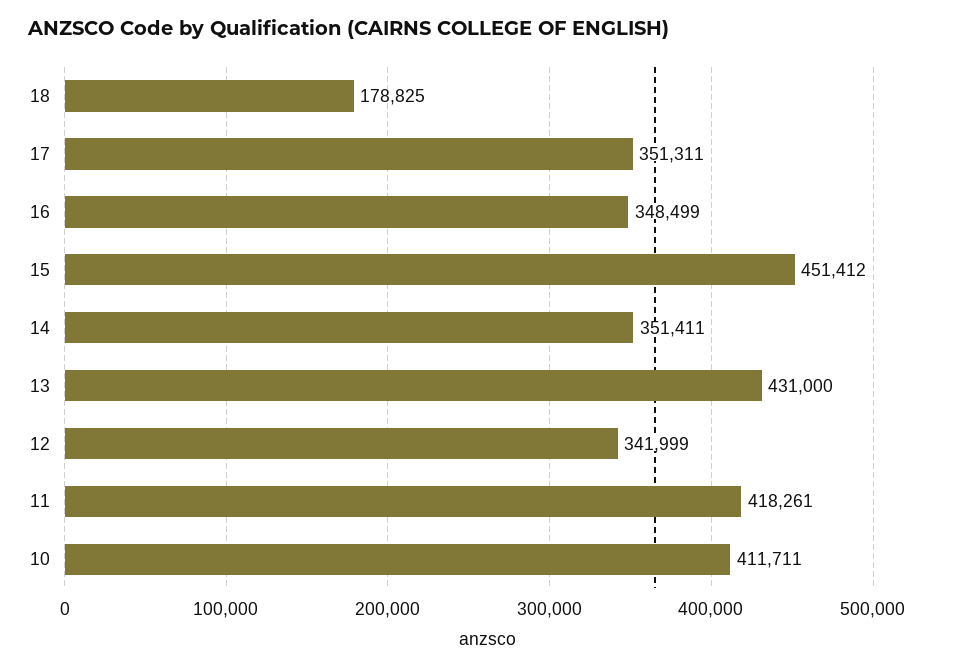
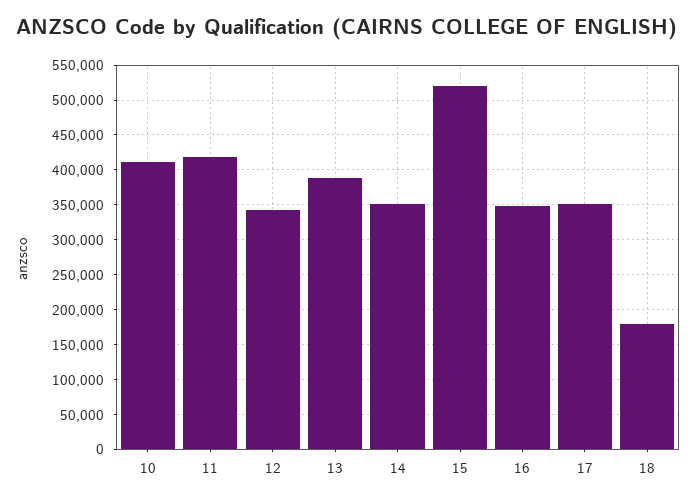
15: 451412 -> 520000
13: 431000 -> 390000

